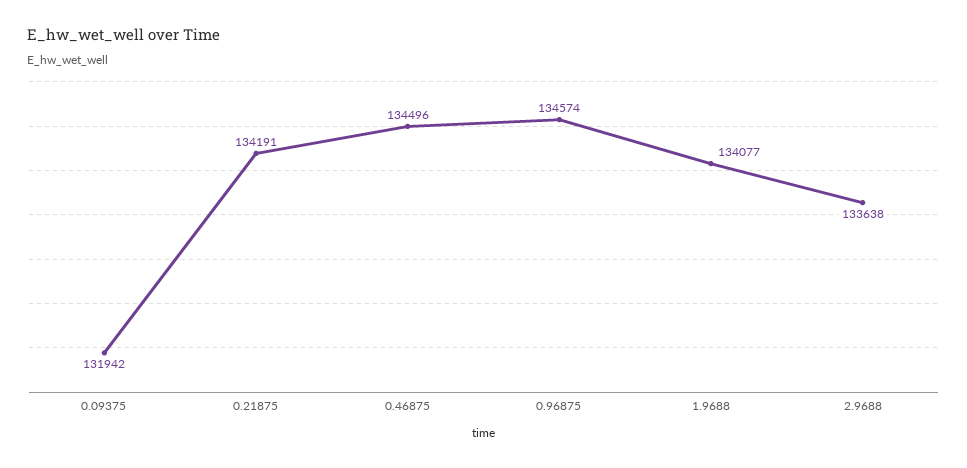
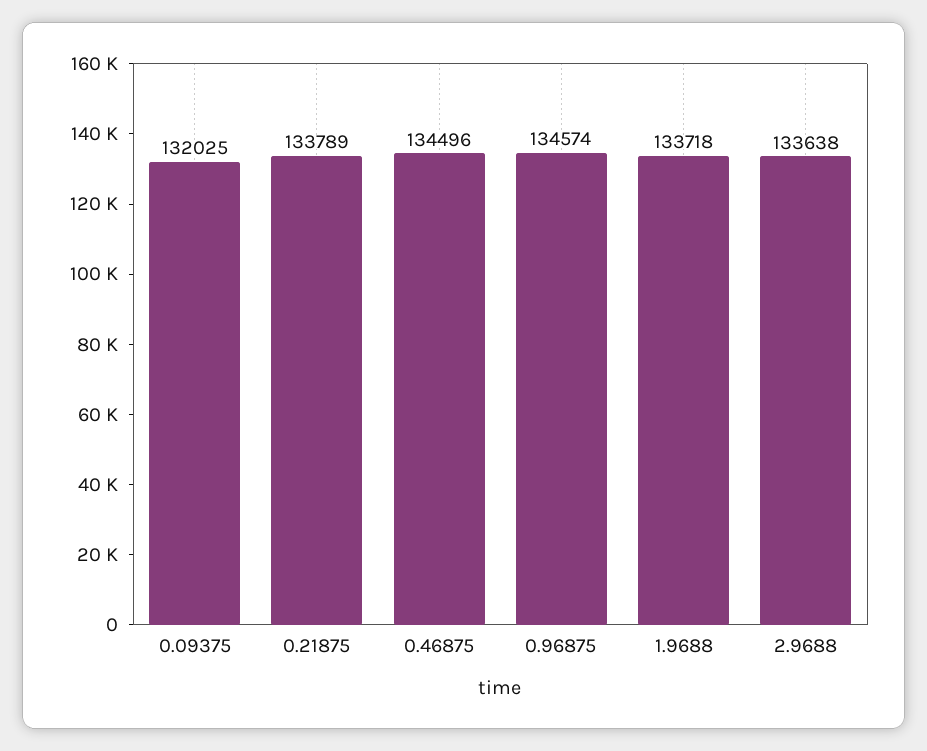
0.09375: 131942 -> 132025
0.21875: 134191 -> 133789
1.9688: 134077 -> 133718

